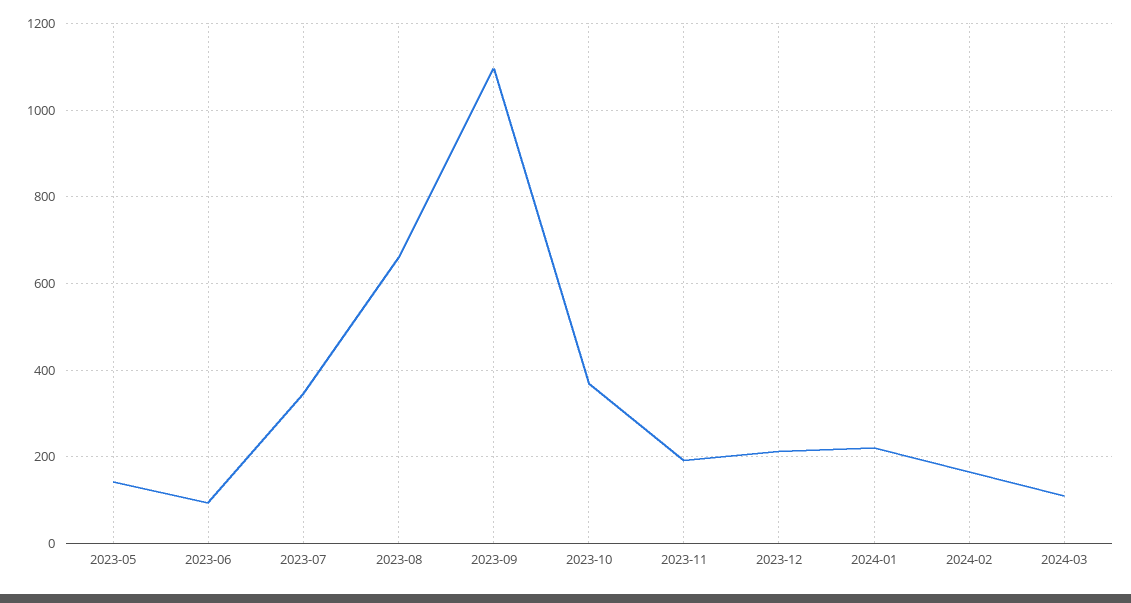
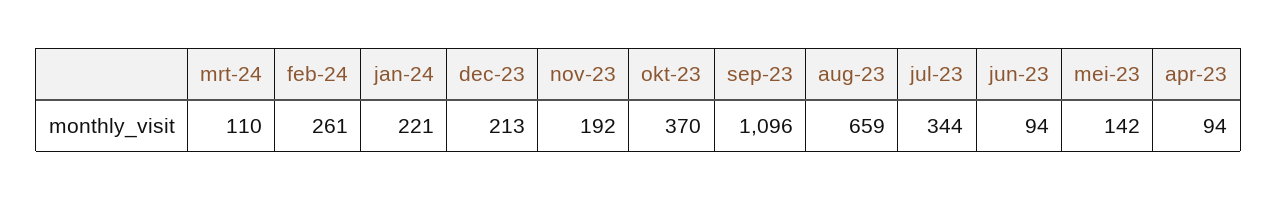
2024-02: 160 -> 261
apr-23: none -> 94

